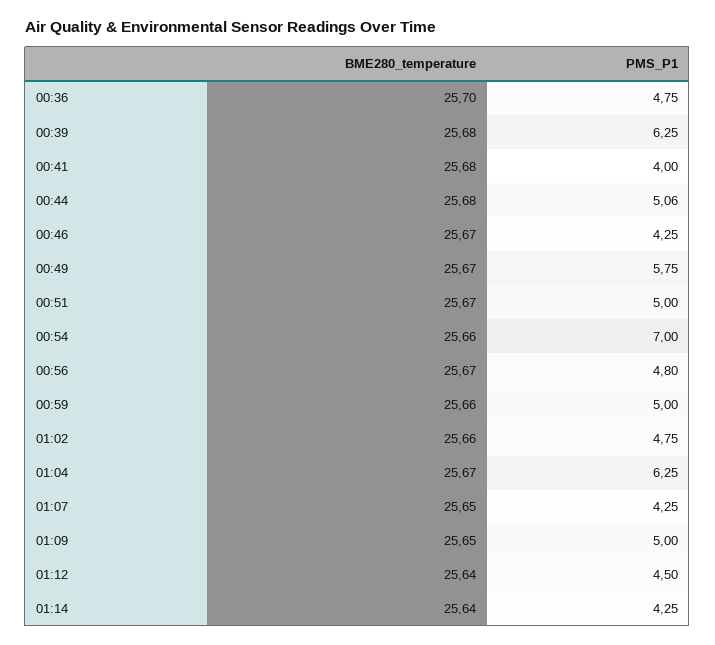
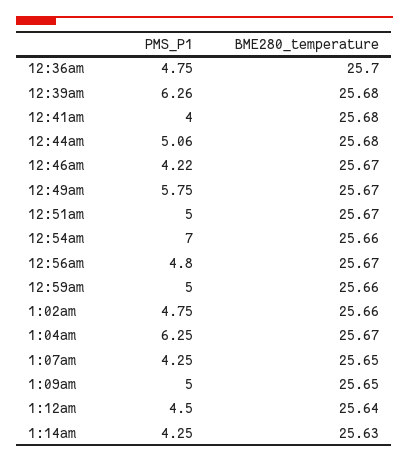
PMS_P1, 00:39: 6.25 -> 6.26
PMS_P1, 00:46: 4.25 -> 4.22
BME280_temperature, 01:14: 25.64 -> 25.63

